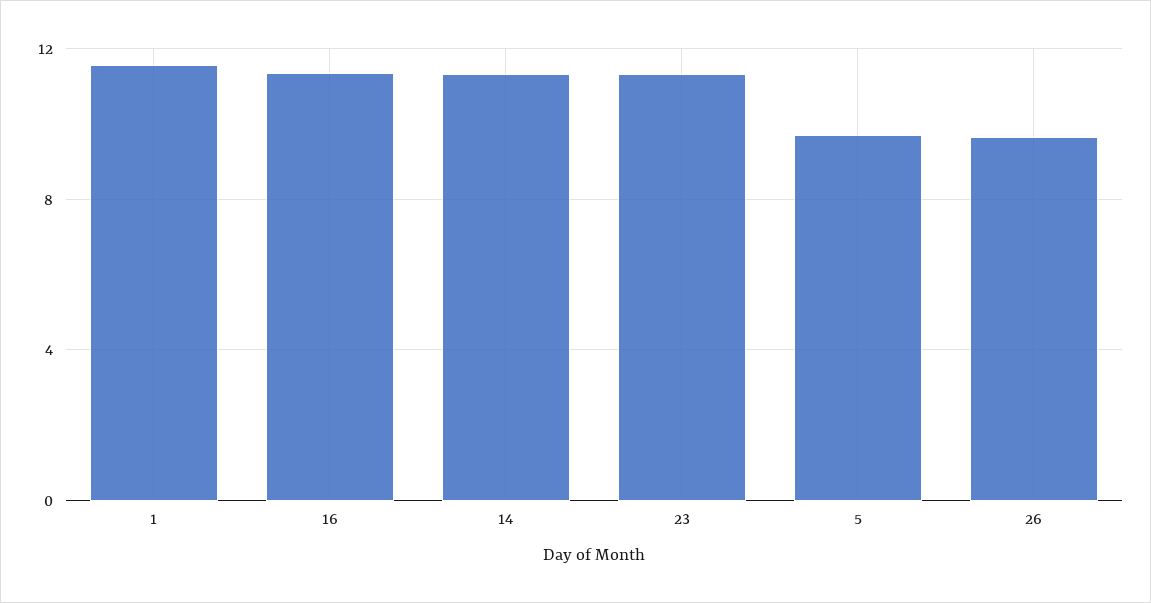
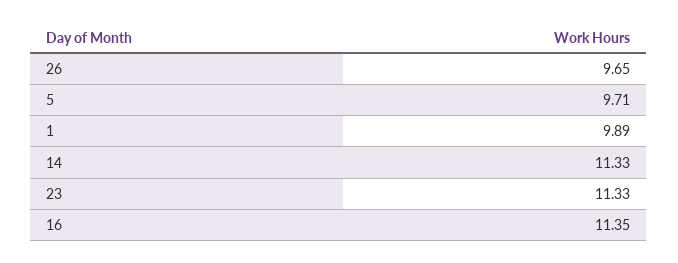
1: 11.5 -> 9.89

